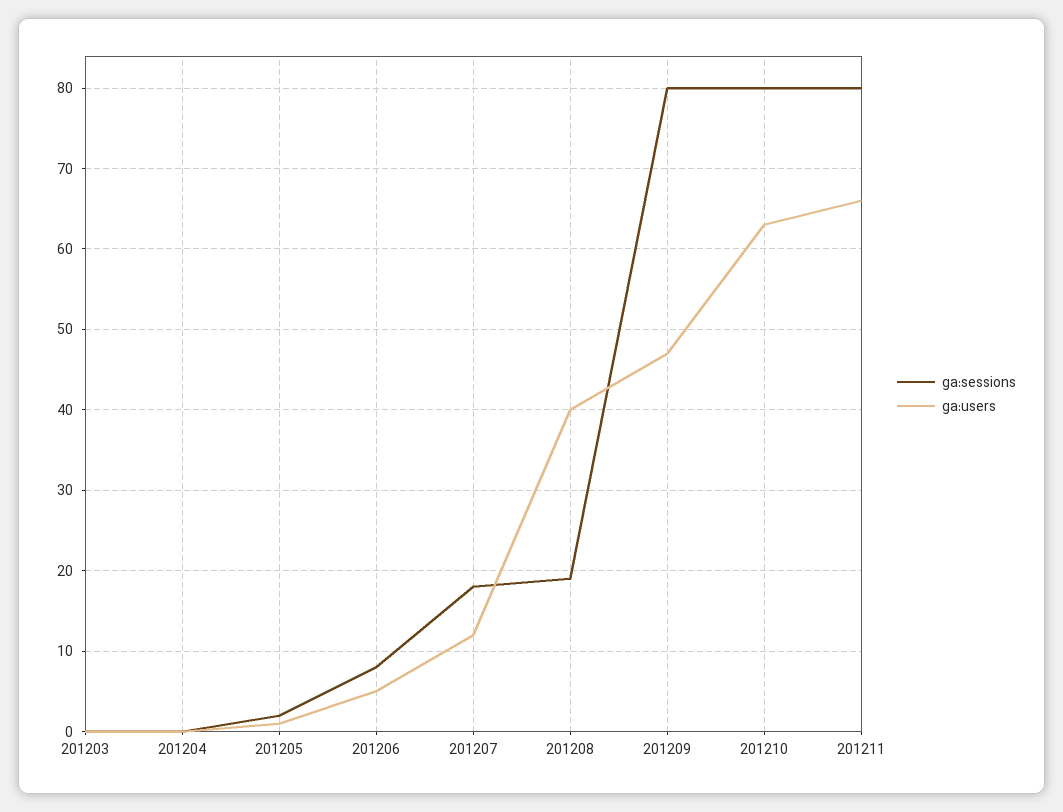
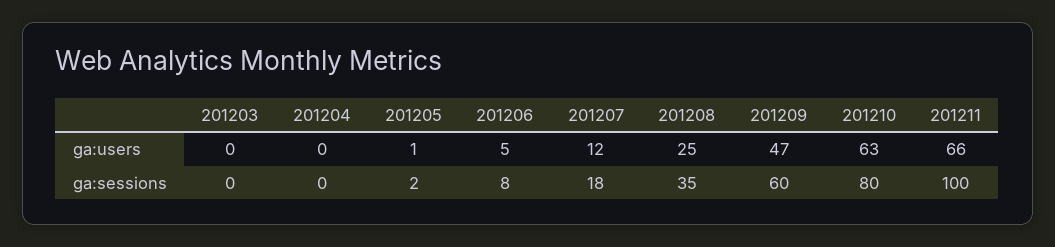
ga:sessions, 201208: 19 -> 35
ga:users, 201208: 40 -> 25
ga:sessions, 201209: 80 -> 60
ga:sessions, 201211: 80 -> 100

